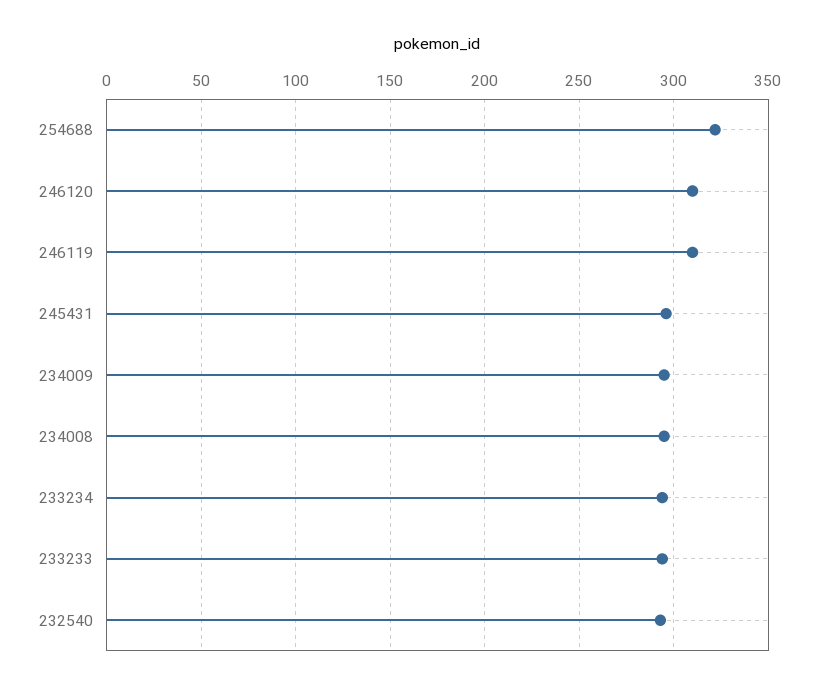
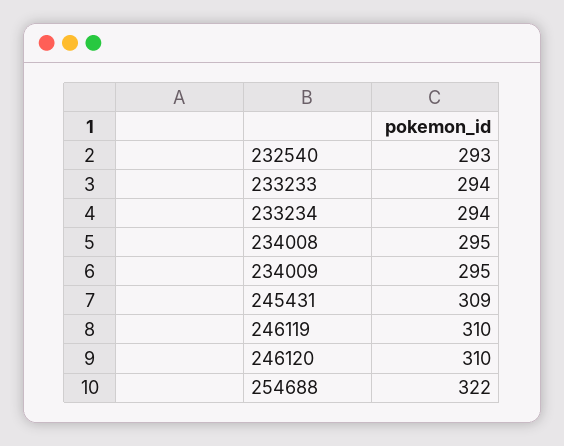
245431: 295 -> 309

